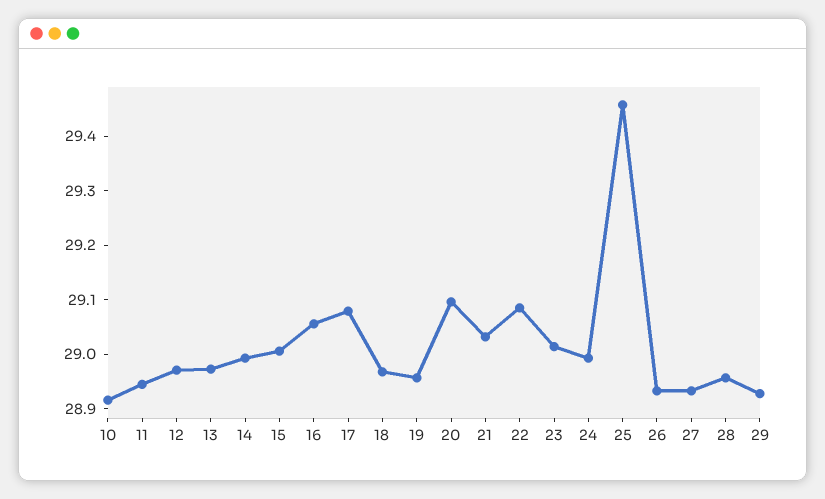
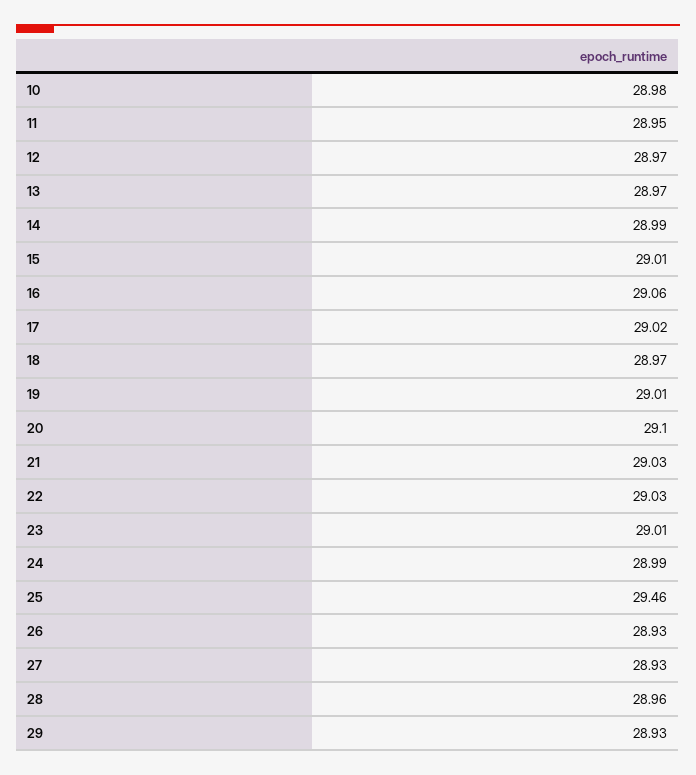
10: 28.92 -> 28.98
17: 29.08 -> 29.02
19: 28.96 -> 29.01
22: 29.08 -> 29.03

